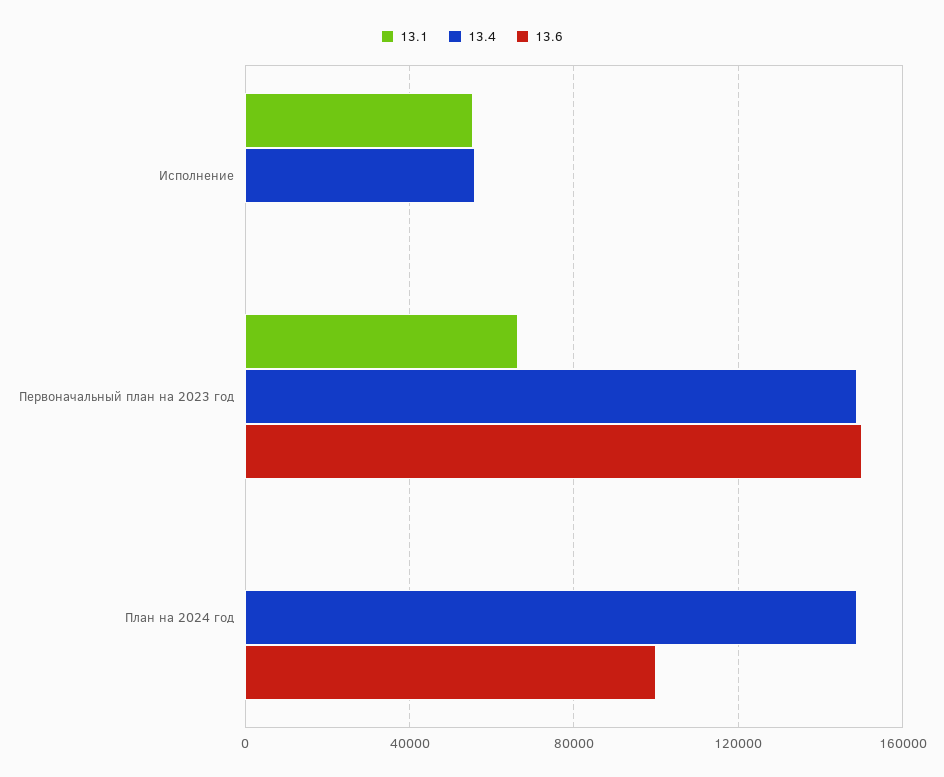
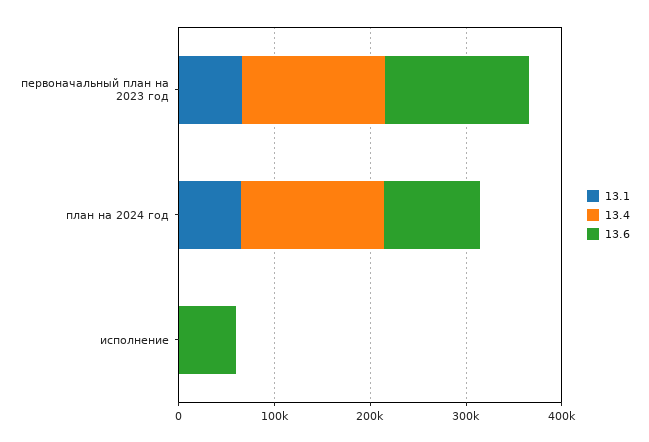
13.1, Исполнение: 55000 -> 0
13.4, Исполнение: 55000 -> 0
13.6, Исполнение: 0 -> 60000
13.1, План на 2024 год: 0 -> 60000

